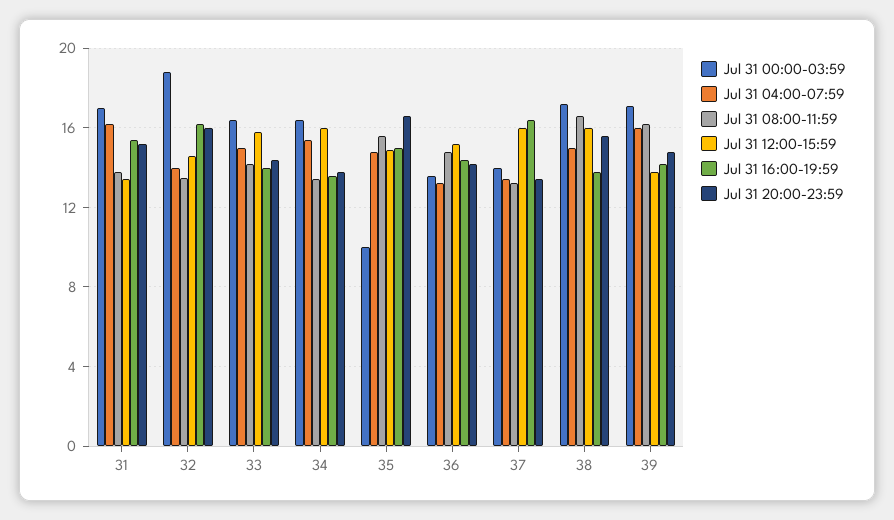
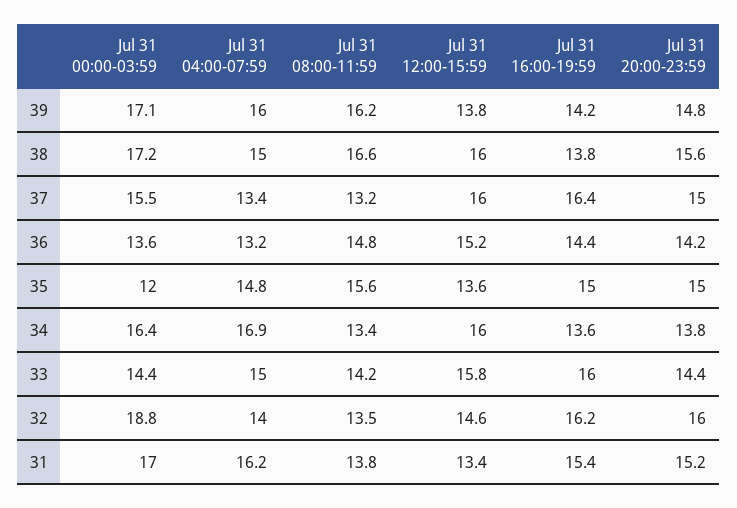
Jul 31 00:00-03:59, 33: 16.5 -> 14.4
Jul 31 16:00-19:59, 33: 14 -> 16
Jul 31 04:00-07:59, 34: 15.5 -> 16.9
Jul 31 00:00-03:59, 35: 10 -> 12
Jul 31 12:00-15:59, 35: 15 -> 13.6
Jul 31 20:00-23:59, 35: 16.5 -> 15
Jul 31 00:00-03:59, 37: 14 -> 15.5
Jul 31 20:00-23:59, 37: 13.5 -> 15

